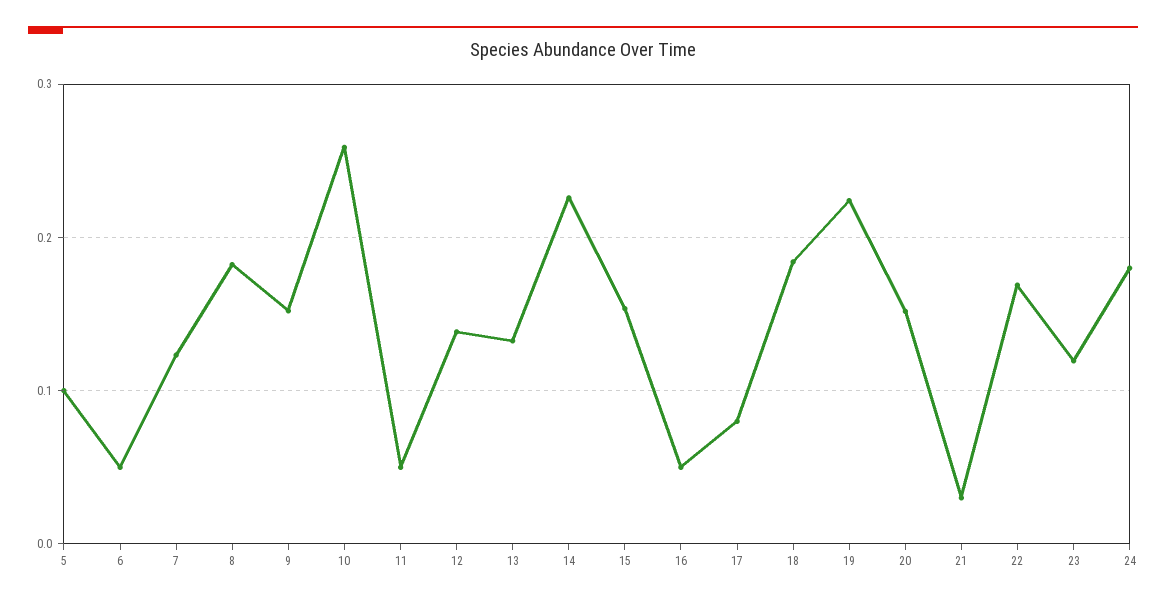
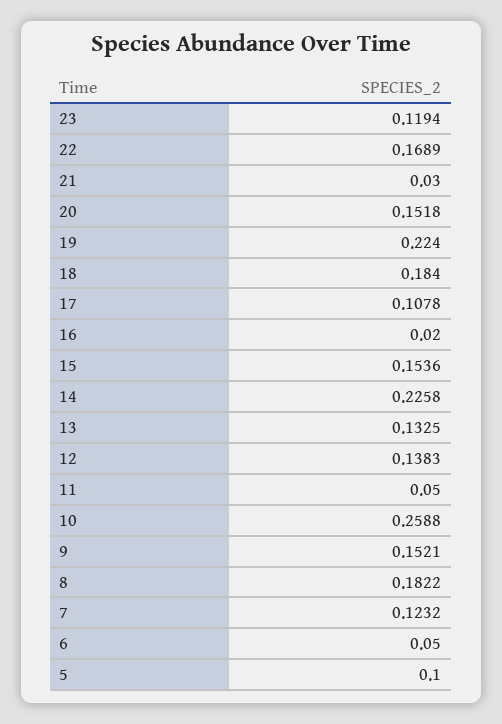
16: 0.05 -> 0.02
17: 0.08 -> 0.1078
24: 0.18 -> none

